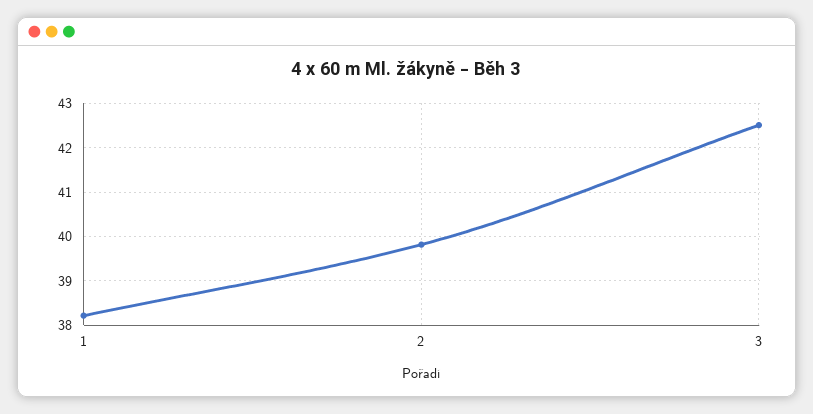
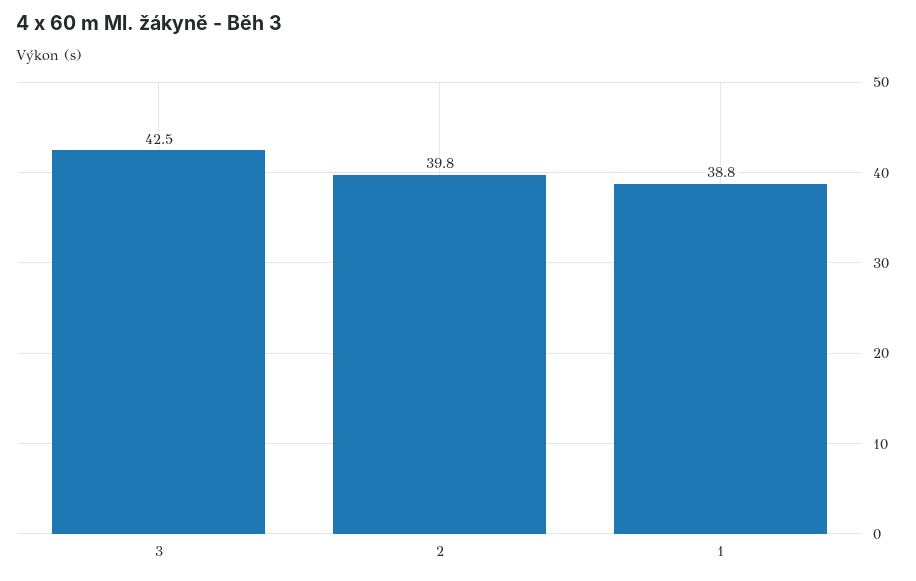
1: 38.2 -> 38.8

